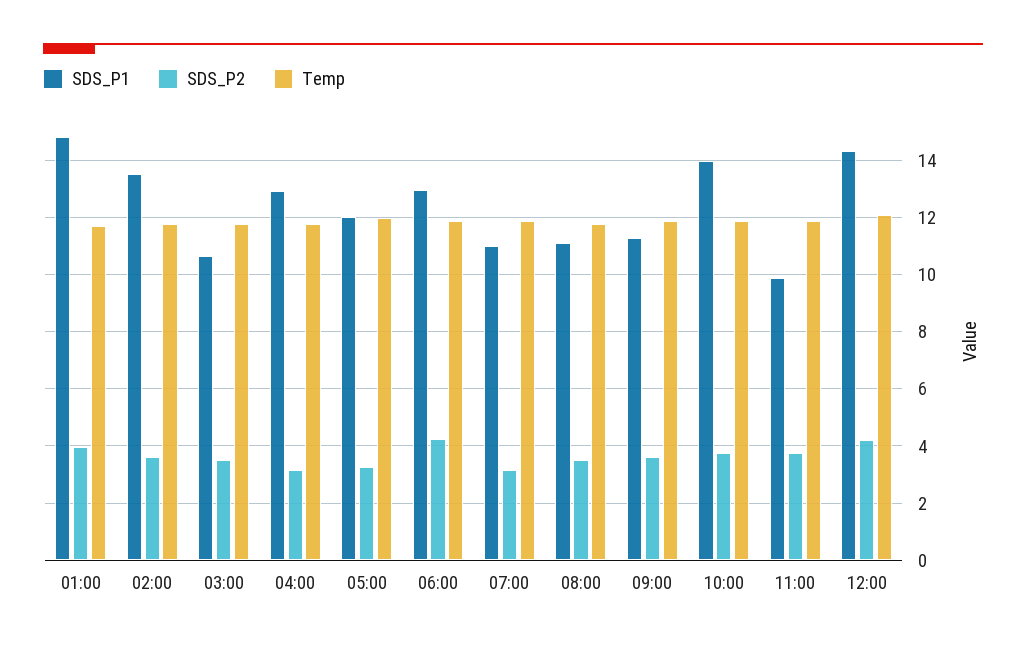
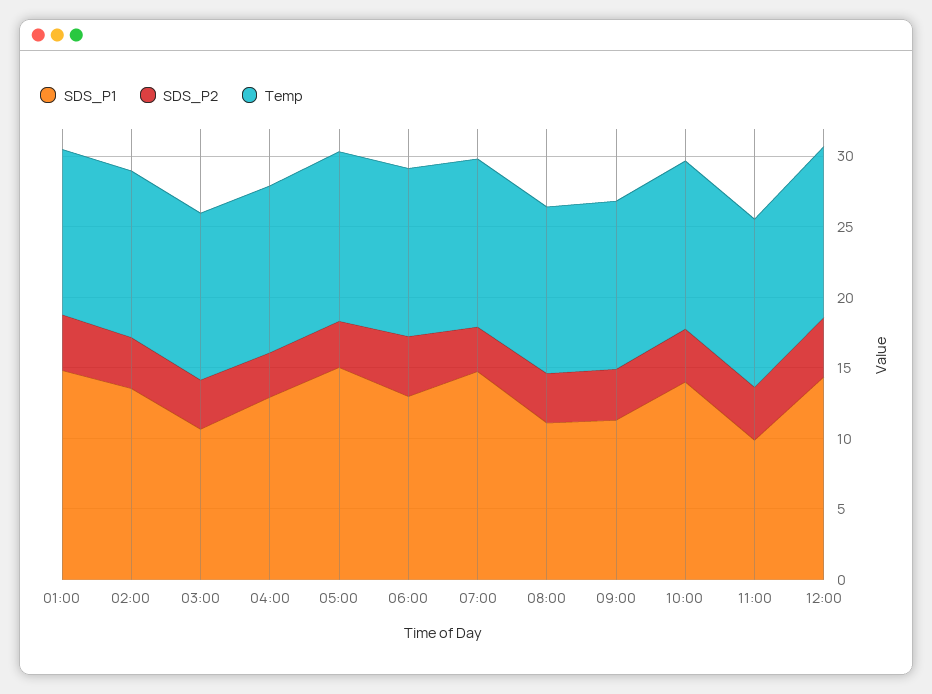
SDS_P1, 05:00: 12 -> 15
SDS_P1, 07:00: 11 -> 15

